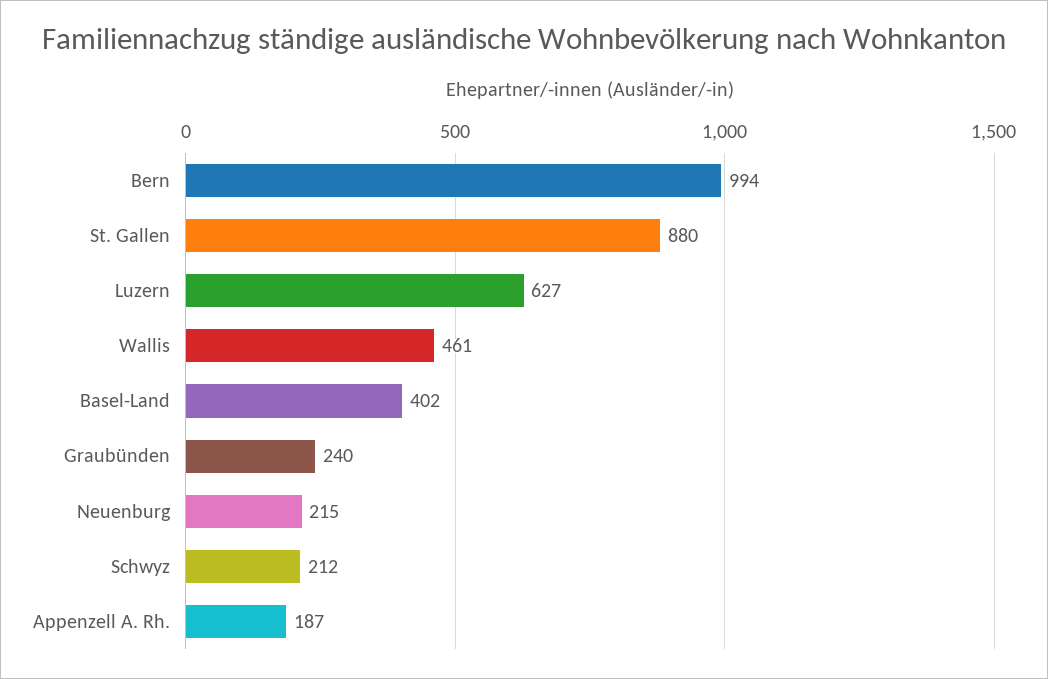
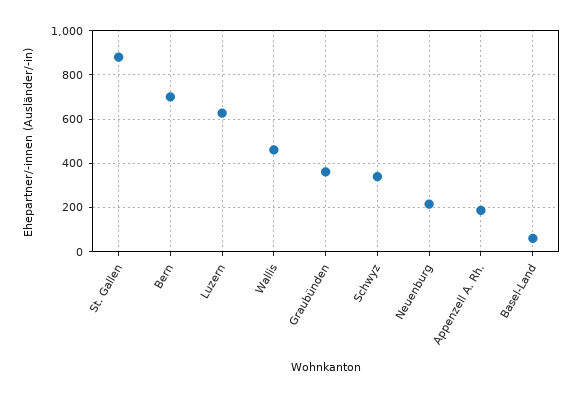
Bern: 994 -> 700
Basel-Land: 402 -> 50
Graubünden: 240 -> 350
Schwyz: 212 -> 350

